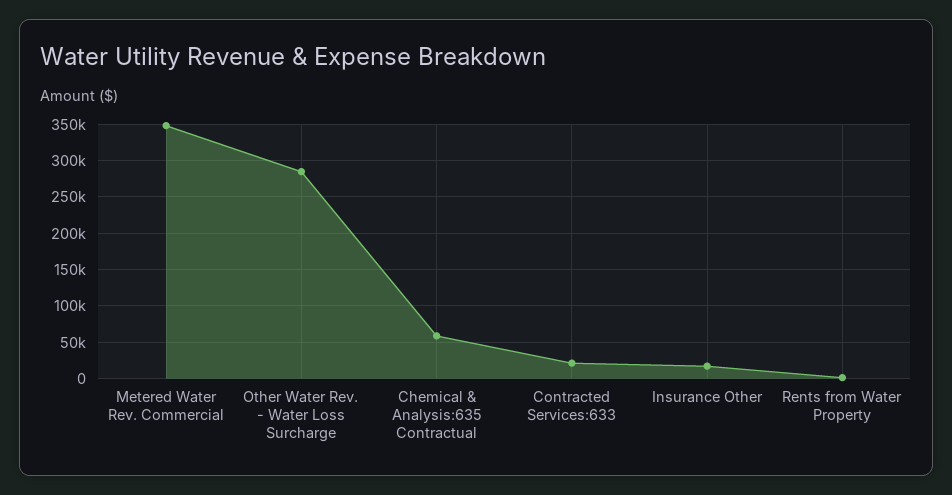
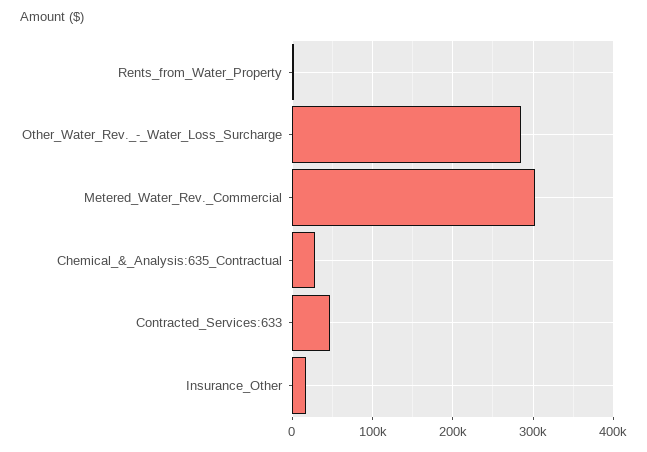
Metered Water Rev. Commercial: 350000 -> 300000
Chemical & Analysis:635 Contractual: 60000 -> 30000
Contracted Services:633: 20000 -> 50000

